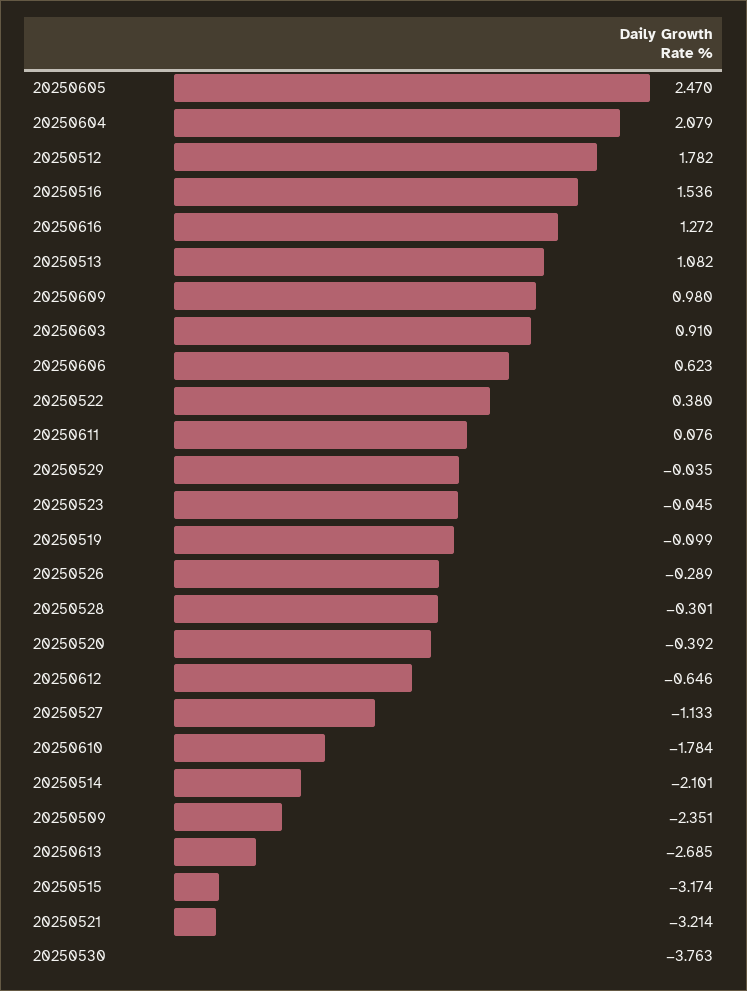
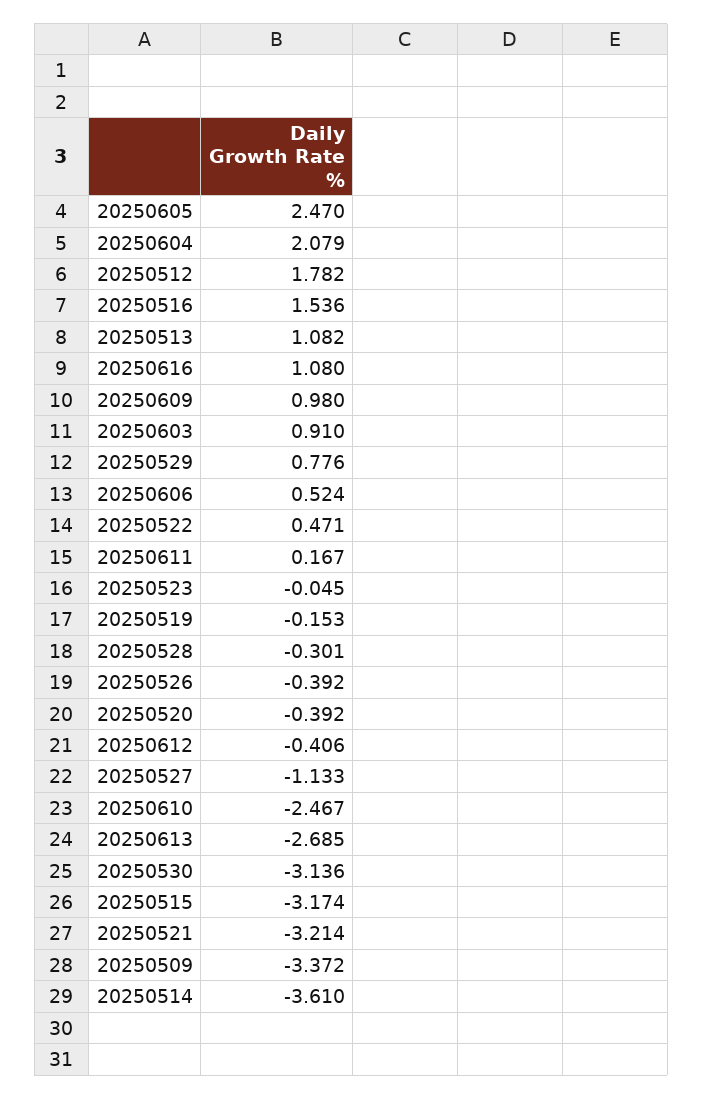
20250616: 1.272 -> 1.08
20250606: 0.623 -> 0.524
20250522: 0.38 -> 0.471
20250611: 0.076 -> 0.167
20250529: -0.035 -> 0.776
20250519: -0.099 -> -0.153
20250526: -0.289 -> -0.392
20250612: -0.646 -> -0.406
20250610: -1.784 -> -2.467
20250514: -2.101 -> -3.61
20250509: -2.351 -> -3.372
20250530: -3.763 -> -3.136

